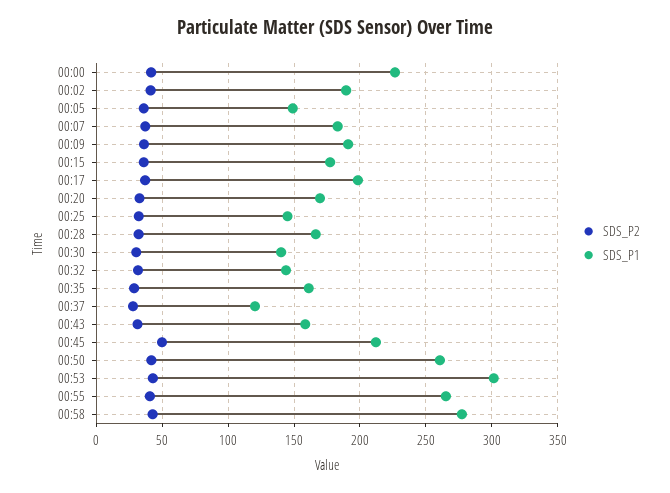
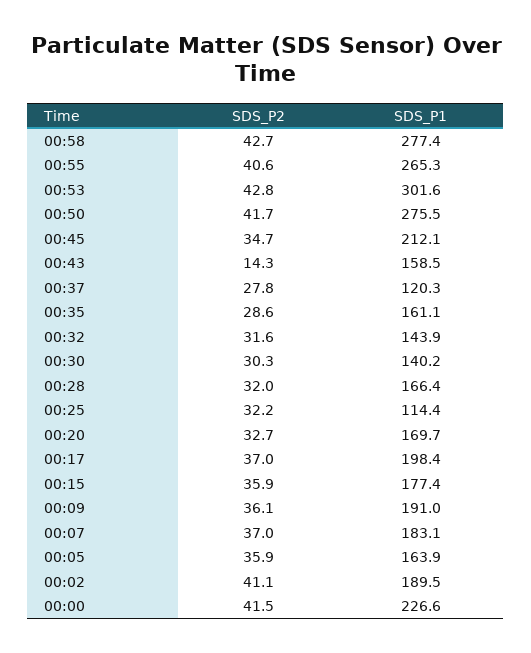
SDS_P1, 00:05: 150 -> 163.9
SDS_P1, 00:25: 145 -> 114.4
SDS_P2, 00:43: 30 -> 14.3
SDS_P2, 00:45: 50 -> 34.7
SDS_P1, 00:50: 260 -> 275.5

